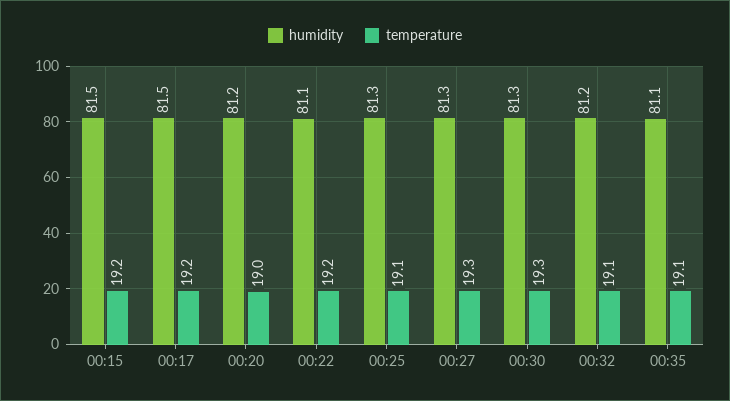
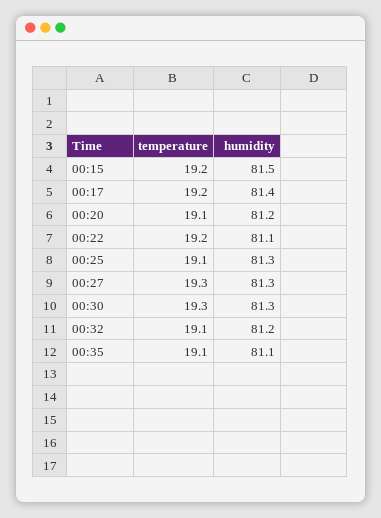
humidity, 00:17: 81.5 -> 81.4
temperature, 00:20: 19 -> 19.1

